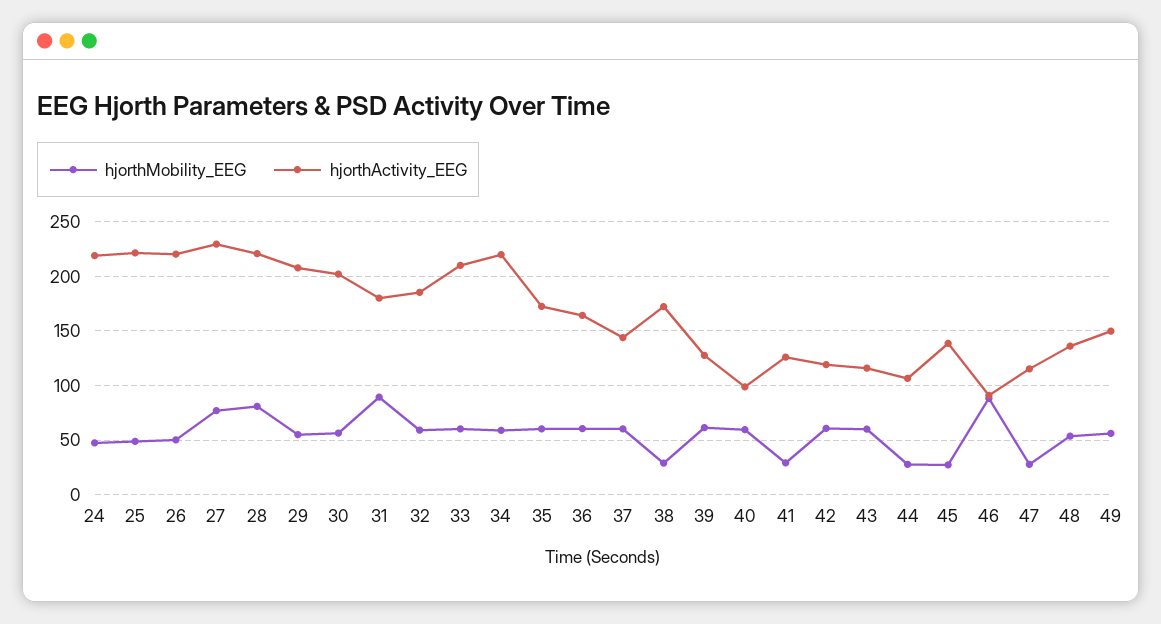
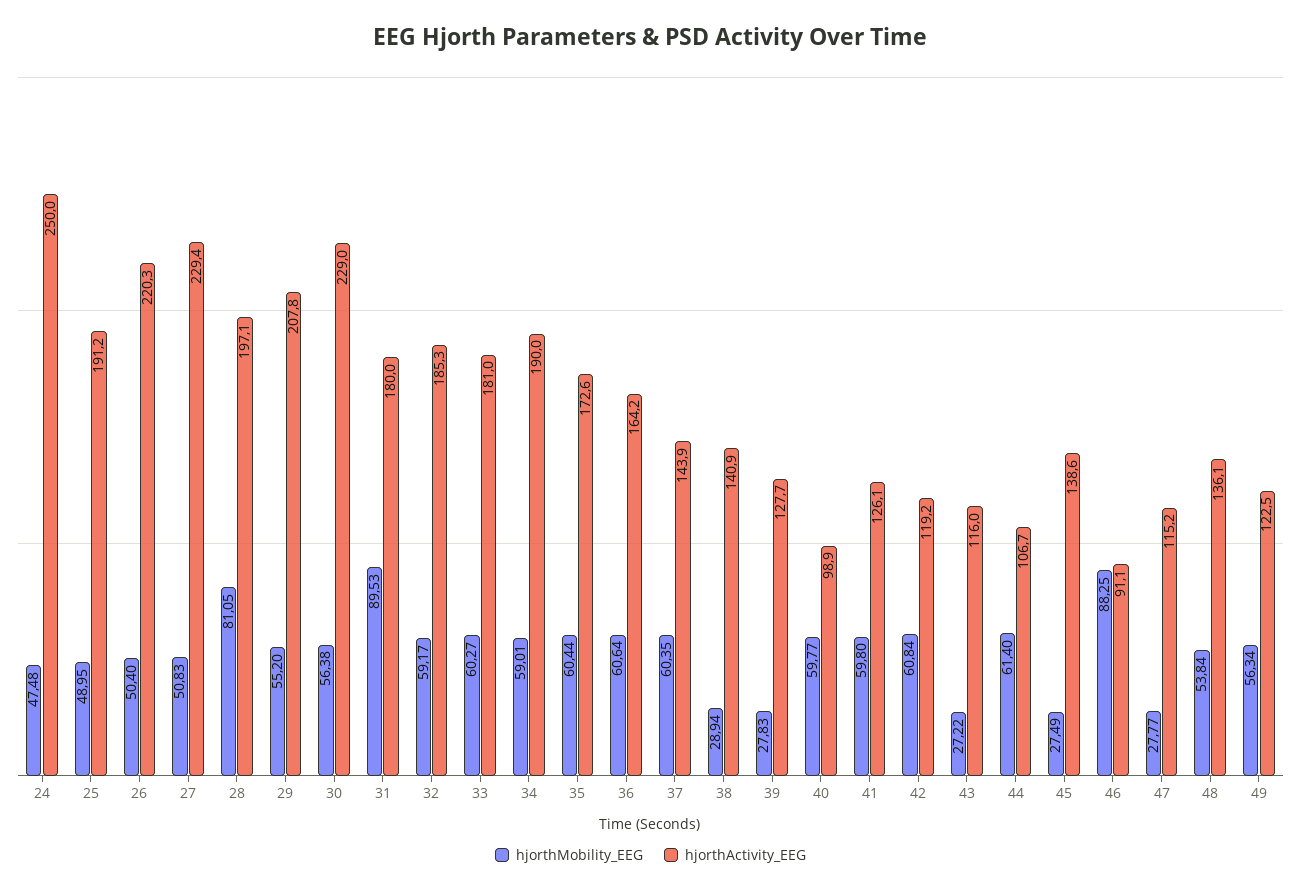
hjorthActivity_EEG, 24: 220 -> 250
hjorthActivity_EEG, 25: 220 -> 191.2
hjorthMobility_EEG, 27: 80 -> 50.83
hjorthActivity_EEG, 28: 220 -> 197.1
hjorthActivity_EEG, 30: 200 -> 229
hjorthActivity_EEG, 33: 210 -> 181
hjorthActivity_EEG, 34: 220 -> 190
hjorthActivity_EEG, 38: 170 -> 140.9
hjorthMobility_EEG, 39: 60 -> 27.83
hjorthMobility_EEG, 41: 30 -> 59.8
hjorthMobility_EEG, 43: 60 -> 27.22
hjorthMobility_EEG, 44: 30 -> 61.4
hjorthActivity_EEG, 49: 150 -> 122.5

